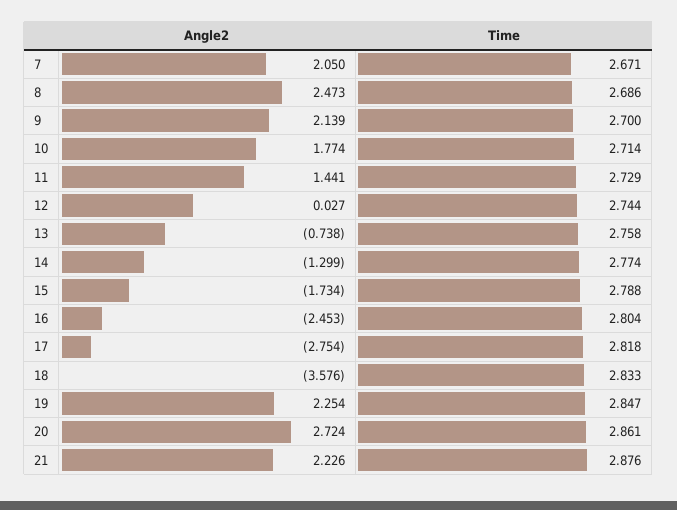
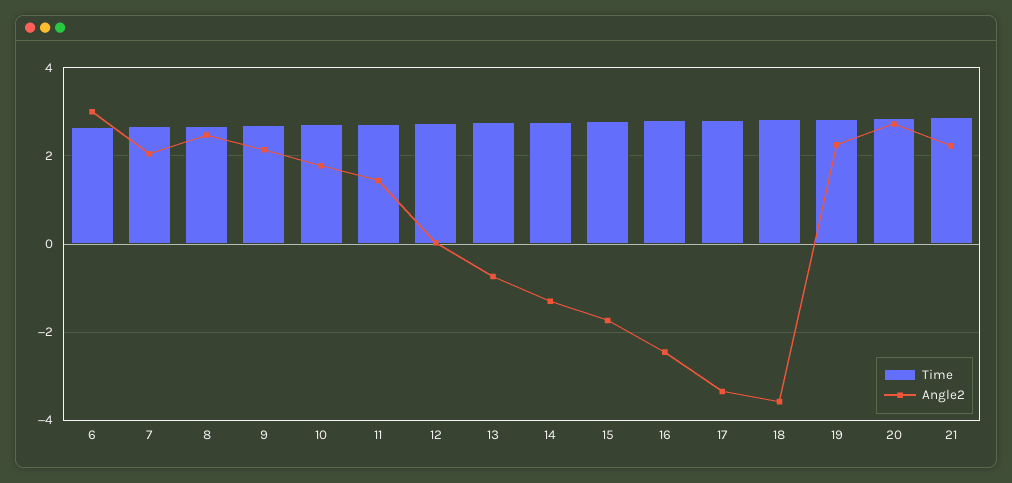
Angle2, 17: -2.754 -> -3.4
Time, 6: none -> 2.6
Angle2, 6: none -> 3

